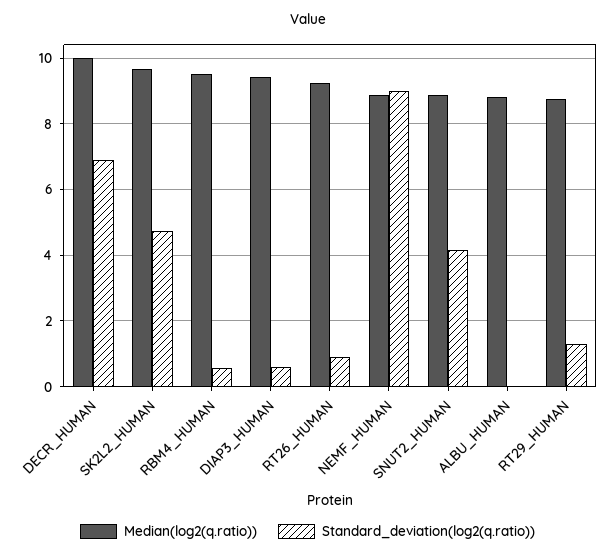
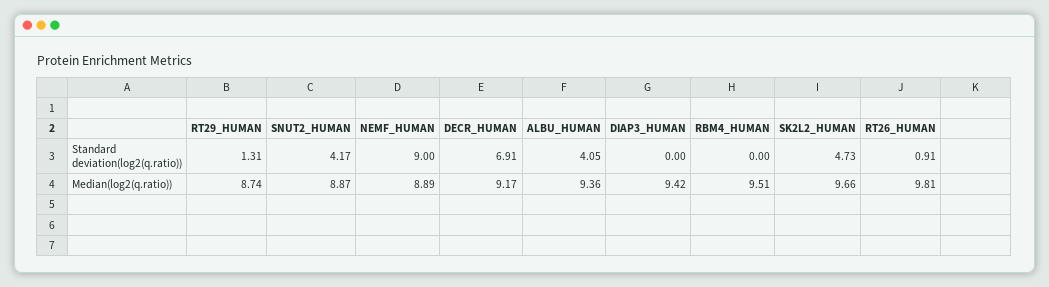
Median(log2(q.ratio)), DECR_HUMAN: 10 -> 9.17
Standard_deviation(log2(q.ratio)), RBM4_HUMAN: 0.6 -> 0
Standard_deviation(log2(q.ratio)), DIAP3_HUMAN: 0.6 -> 0
Median(log2(q.ratio)), RT26_HUMAN: 9.2 -> 9.81
Median(log2(q.ratio)), ALBU_HUMAN: 8.8 -> 9.36
Standard_deviation(log2(q.ratio)), ALBU_HUMAN: 0 -> 4.05

